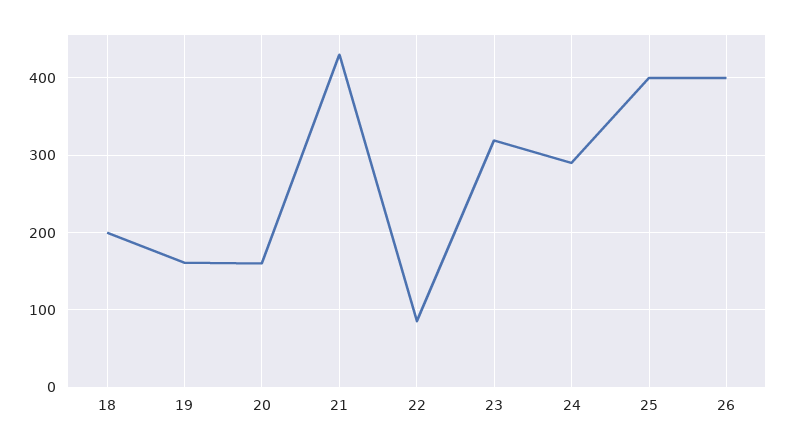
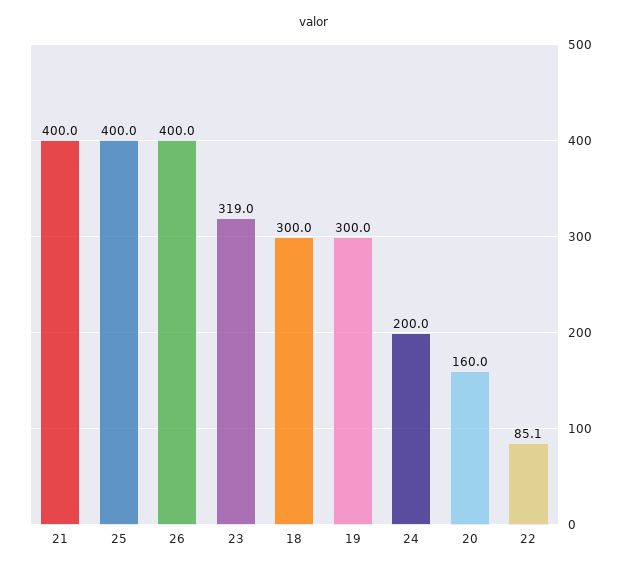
18: 200 -> 300
19: 160 -> 300
21: 430 -> 400
24: 290 -> 200

